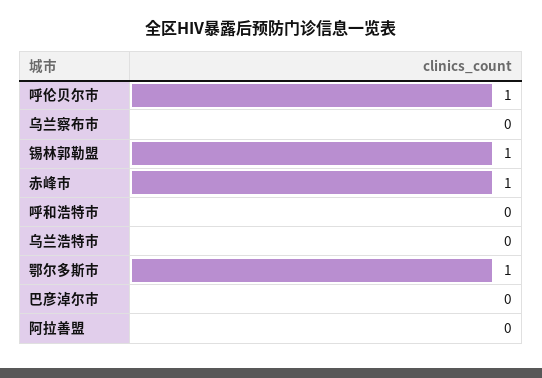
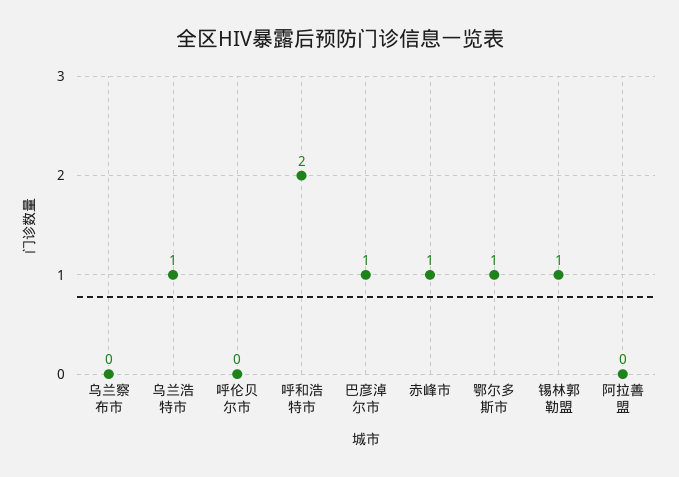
呼伦贝尔市: 1 -> 0
呼和浩特市: 0 -> 2
乌兰浩特市: 0 -> 1
巴彦淖尔市: 0 -> 1

